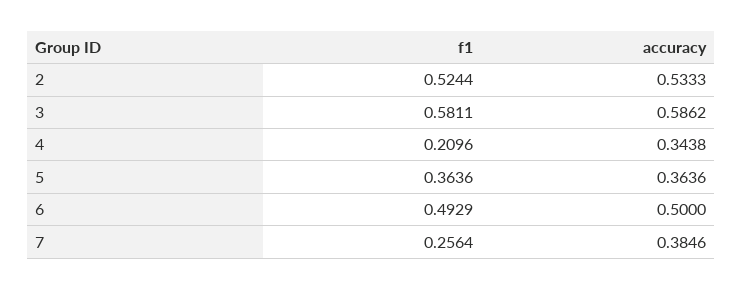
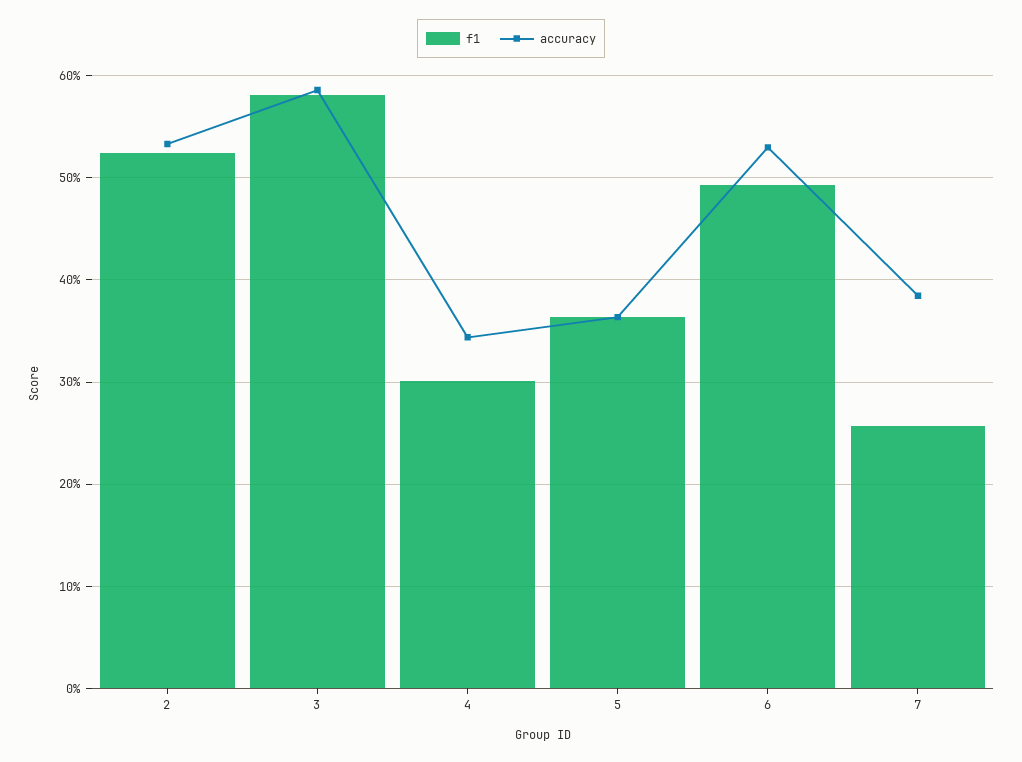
f1, 4: 0.2096 -> 0.3
accuracy, 6: 0.5 -> 0.53

